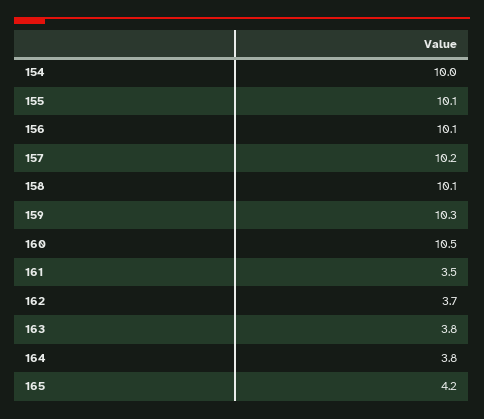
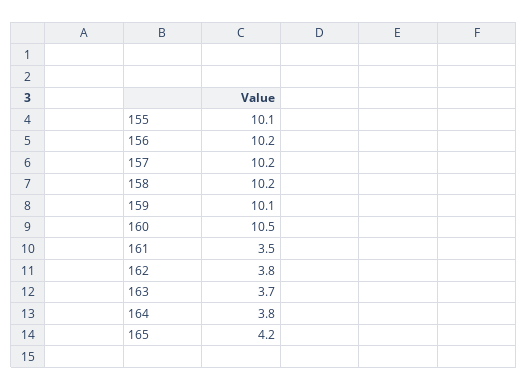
154: 10 -> none
156: 10.1 -> 10.2
158: 10.1 -> 10.2
159: 10.3 -> 10.1
162: 3.7 -> 3.8
163: 3.8 -> 3.7

